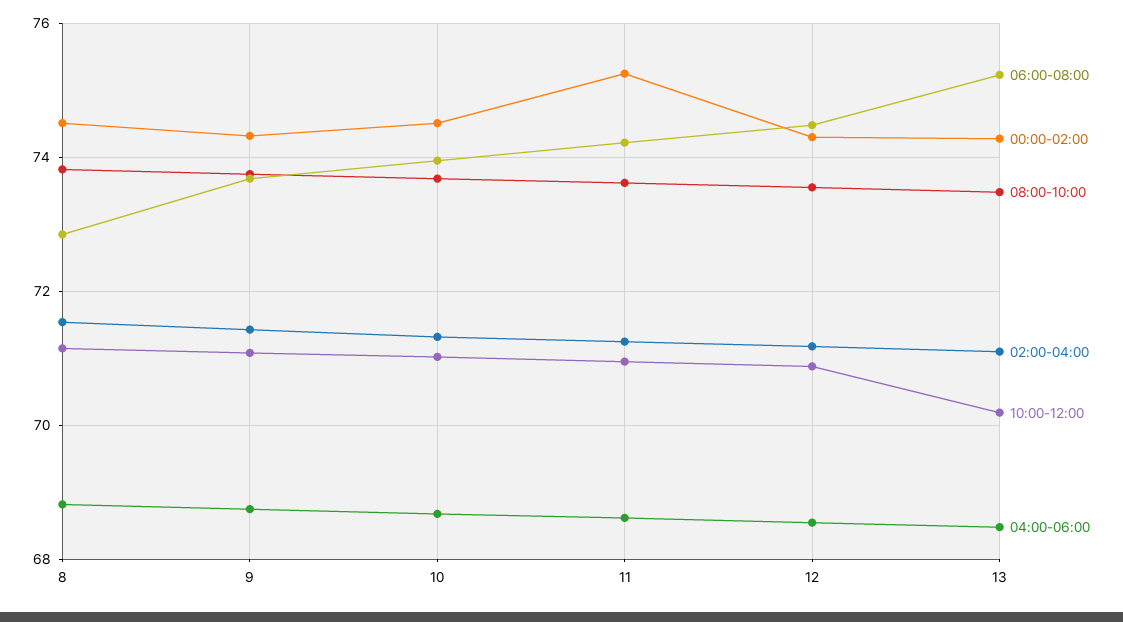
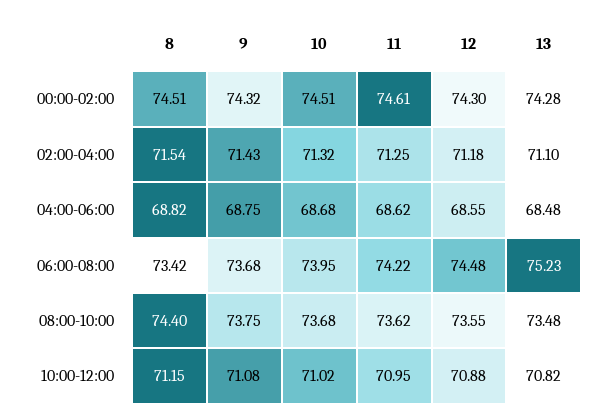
06:00-08:00, 8: 72.8 -> 73.42
08:00-10:00, 8: 73.8 -> 74.4
00:00-02:00, 11: 75.2 -> 74.61
10:00-12:00, 13: 70.2 -> 70.82

